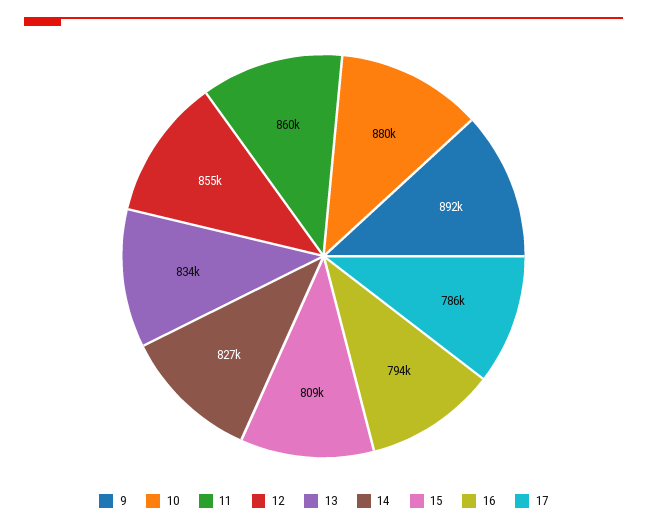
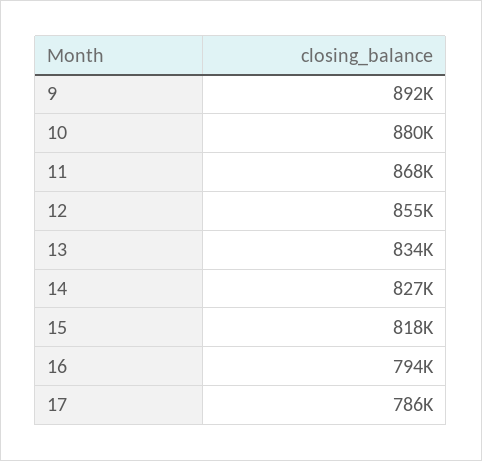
11: 860000 -> 868000
15: 809000 -> 818000

